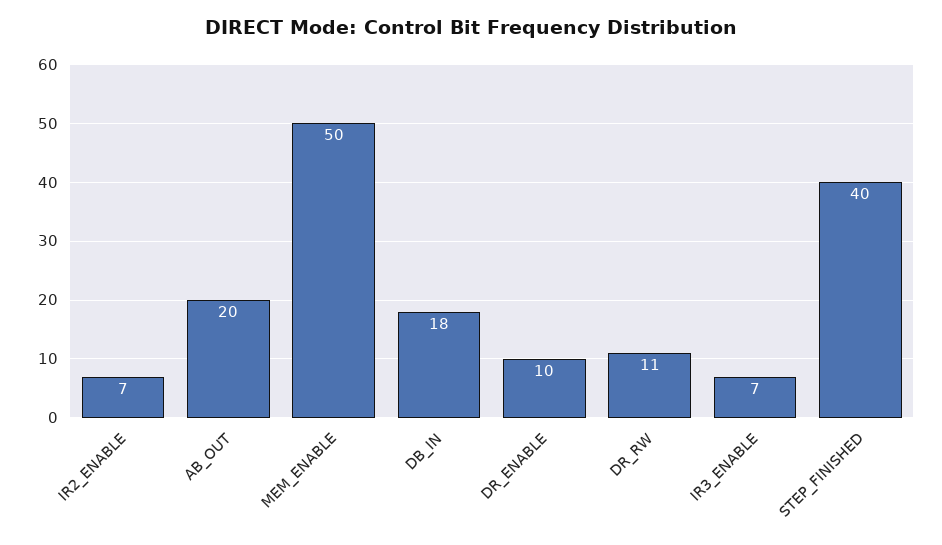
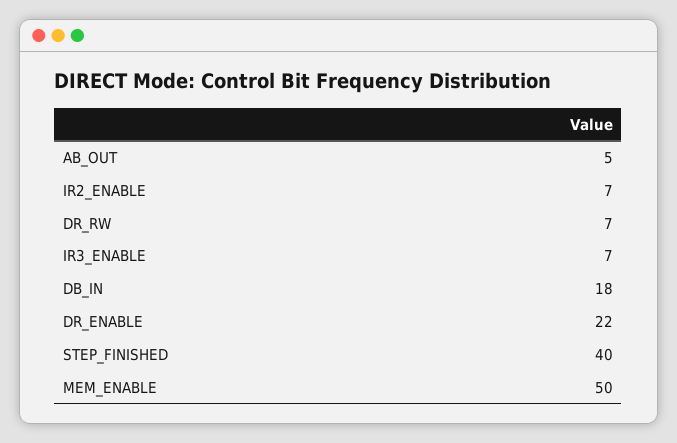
AB_OUT: 20 -> 5
DR_ENABLE: 10 -> 22
DR_RW: 11 -> 7

